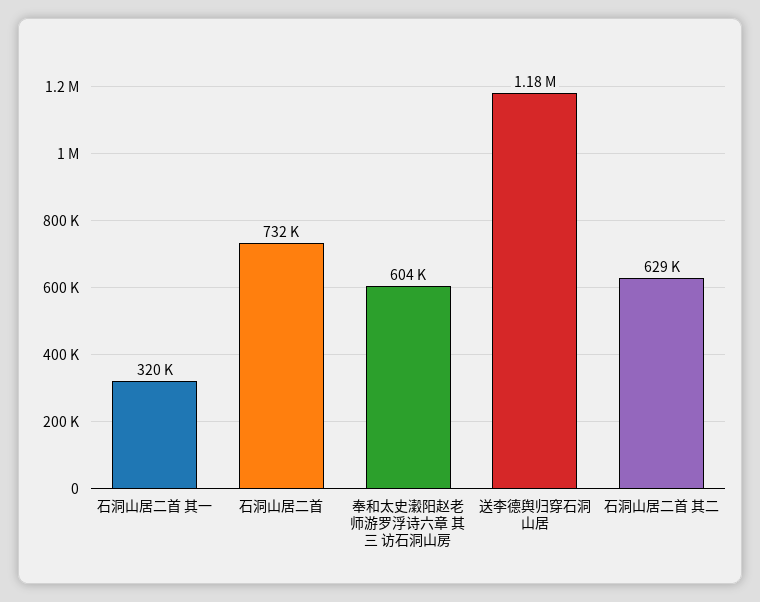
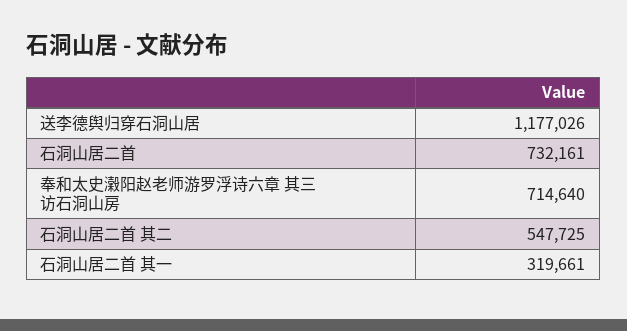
奉和太史瀔阳赵老师游罗浮诗六章 其三 访石洞山房: 604000 -> 714640
石洞山居二首 其二: 629000 -> 547725

